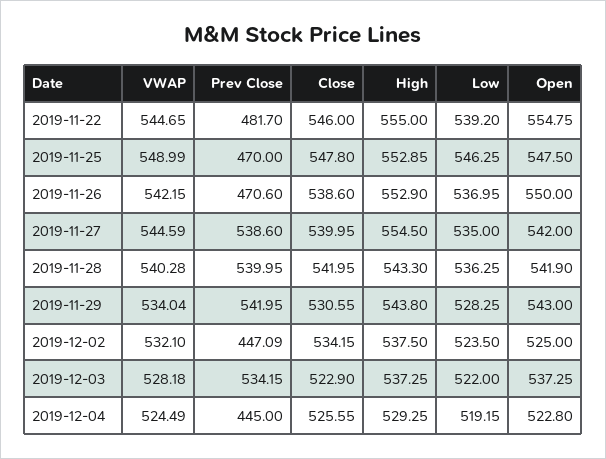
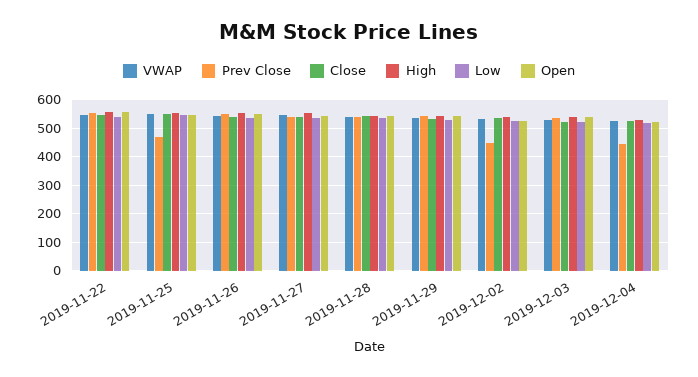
Prev Close, 2019-11-22: 481.7 -> 550
Prev Close, 2019-11-26: 470.6 -> 550

